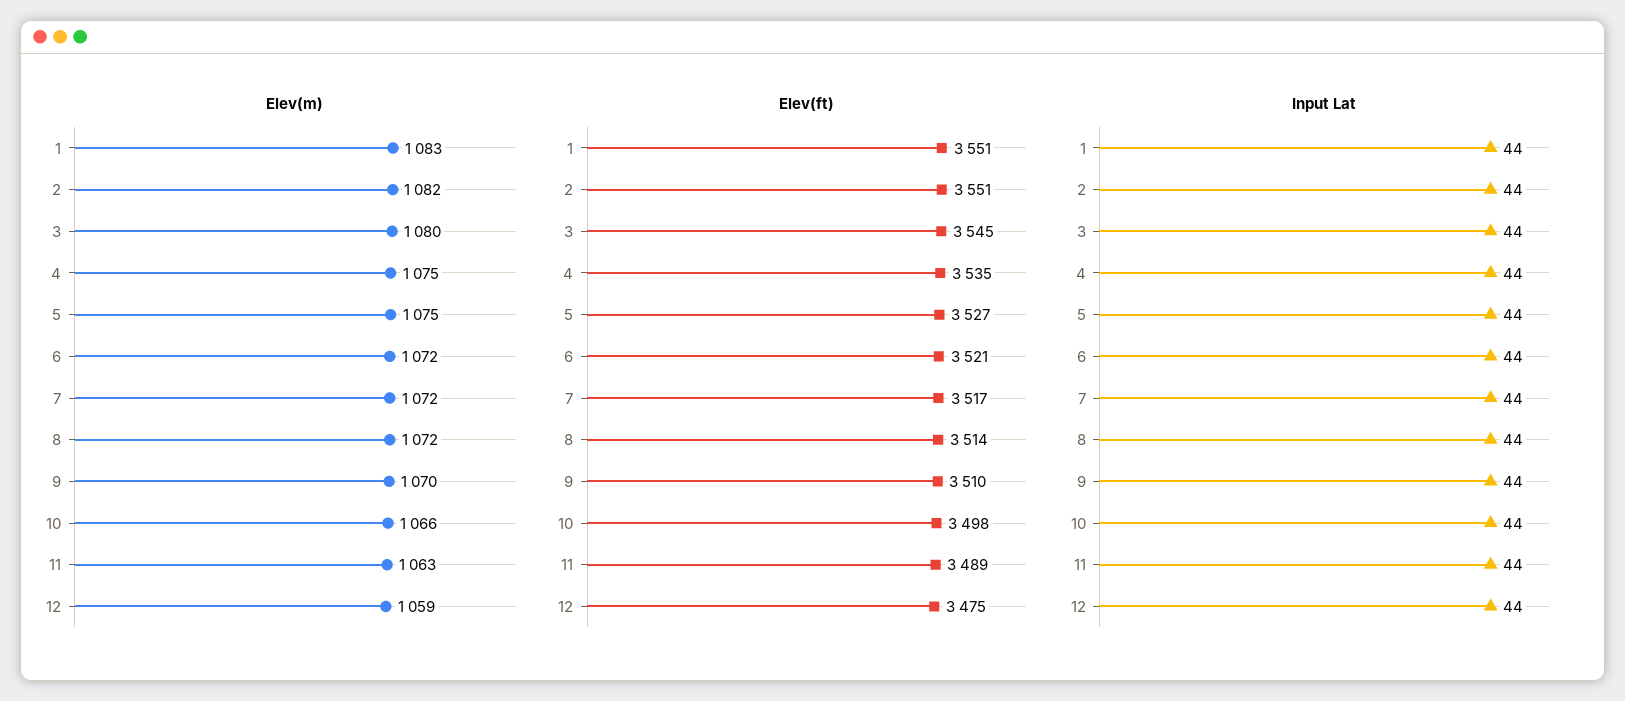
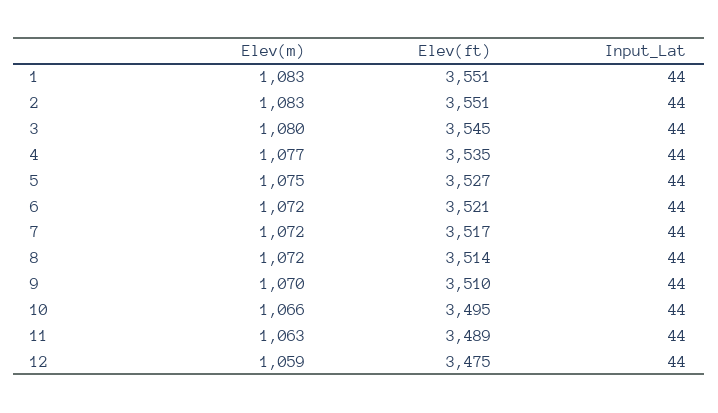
Elev(m), 2: 1082 -> 1083
Elev(m), 4: 1075 -> 1077
Elev(ft), 10: 3498 -> 3495

